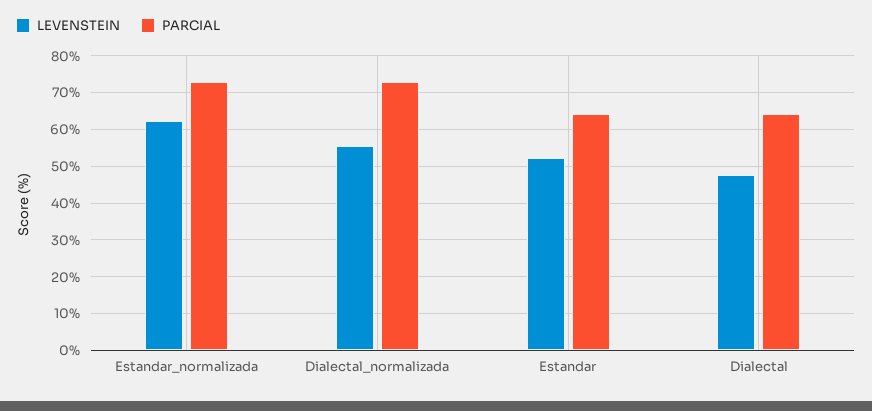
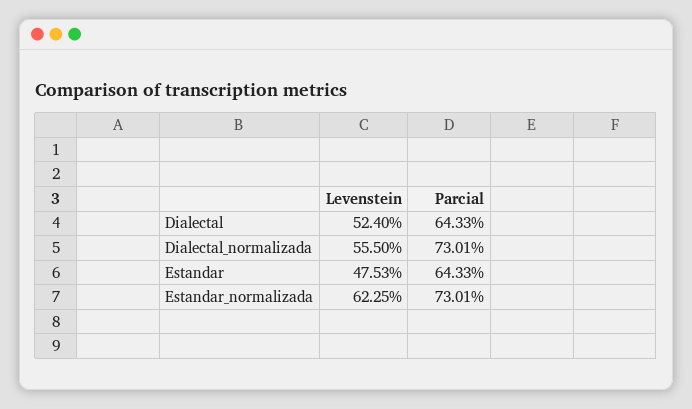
LEVENSTEIN, Estandar: 52 -> 47.53
LEVENSTEIN, Dialectal: 48 -> 52.4

